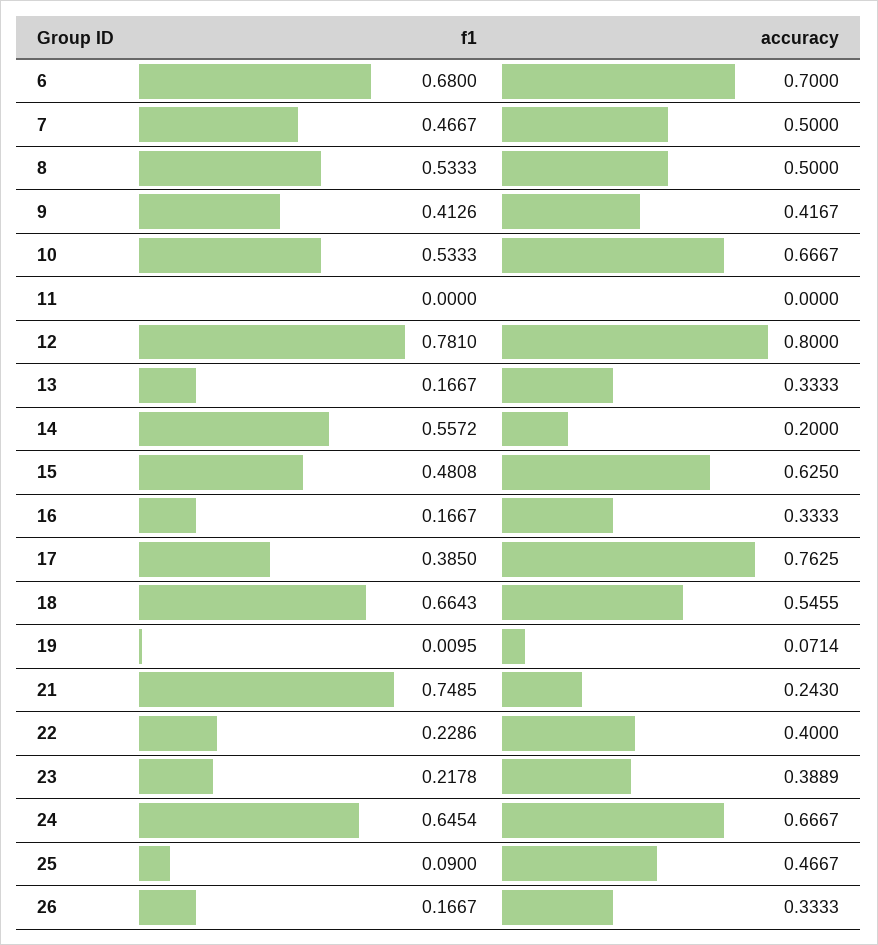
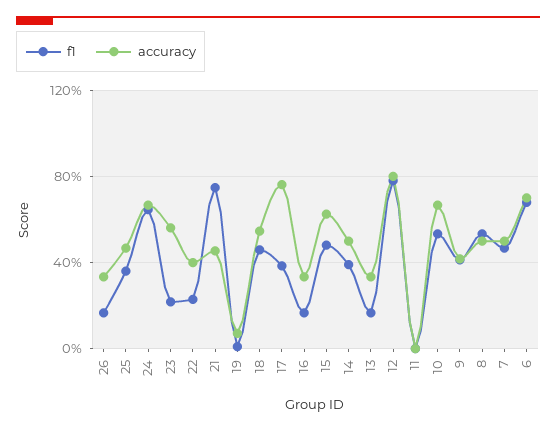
f1, 14: 0.5572 -> 0.4
accuracy, 14: 0.2 -> 0.5
f1, 18: 0.6643 -> 0.45
accuracy, 21: 0.243 -> 0.45
accuracy, 23: 0.3889 -> 0.55
f1, 25: 0.09 -> 0.35

